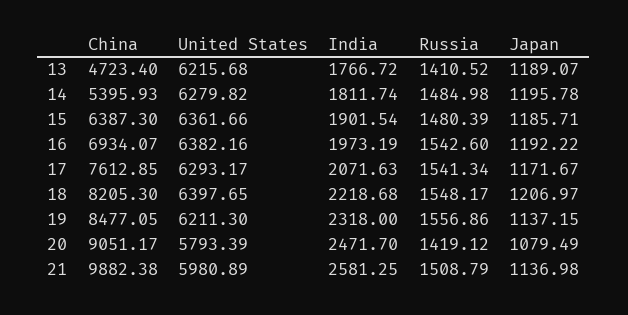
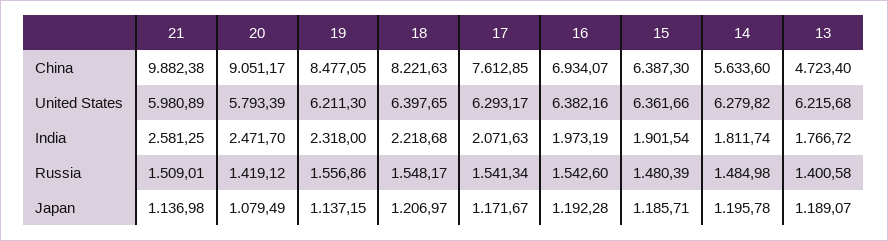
Russia, 13: 1410.52 -> 1400.58
China, 14: 5395.93 -> 5633.6
Japan, 16: 1192.22 -> 1192.28
China, 18: 8205.3 -> 8221.63
Russia, 21: 1508.79 -> 1509.01

